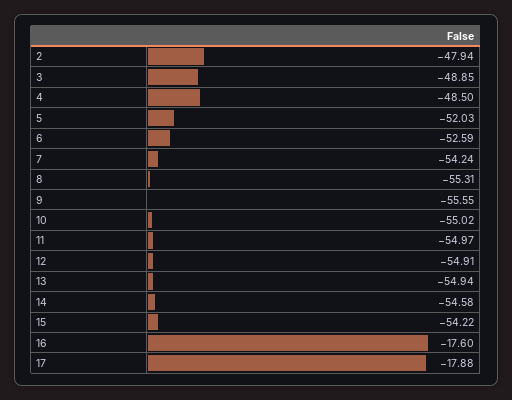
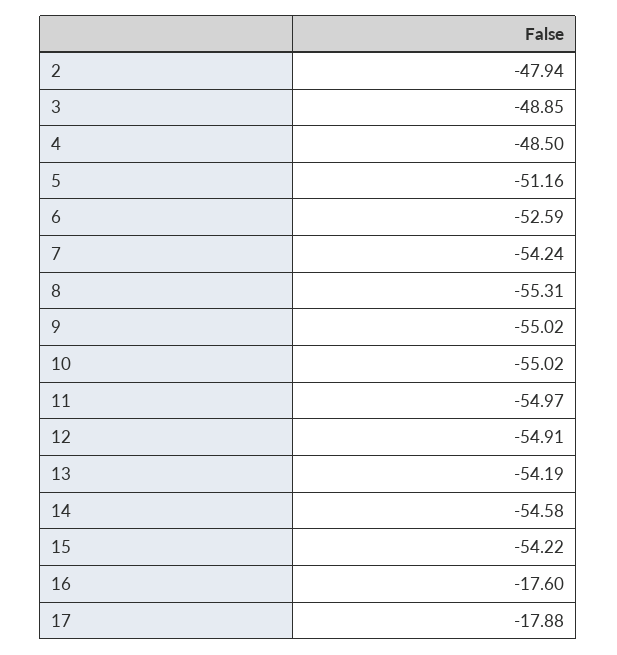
5: -52.03 -> -51.16
9: -55.55 -> -55.02
13: -54.94 -> -54.19

